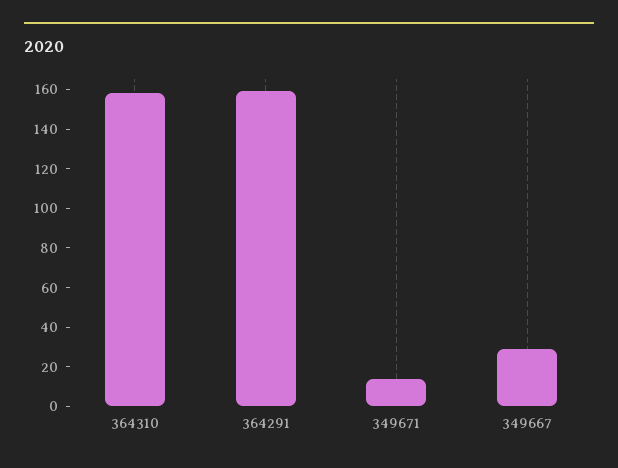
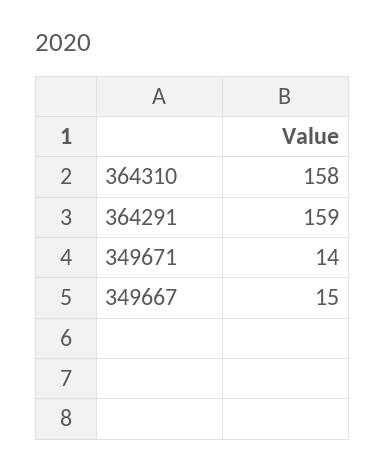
349667: 30 -> 15

